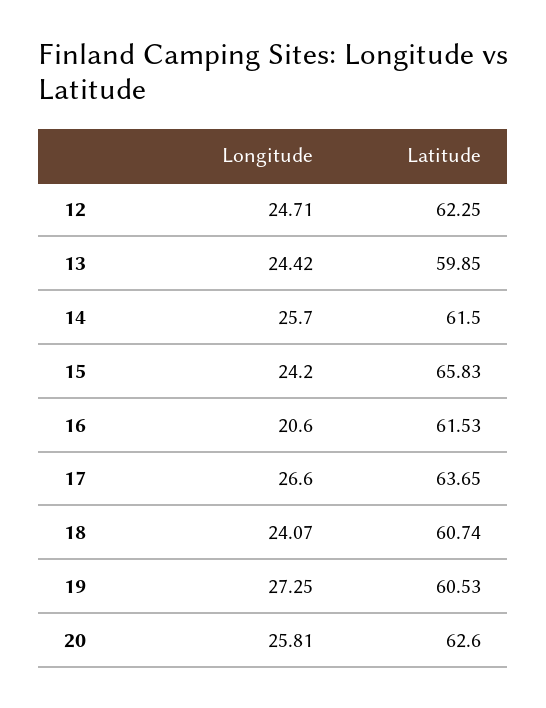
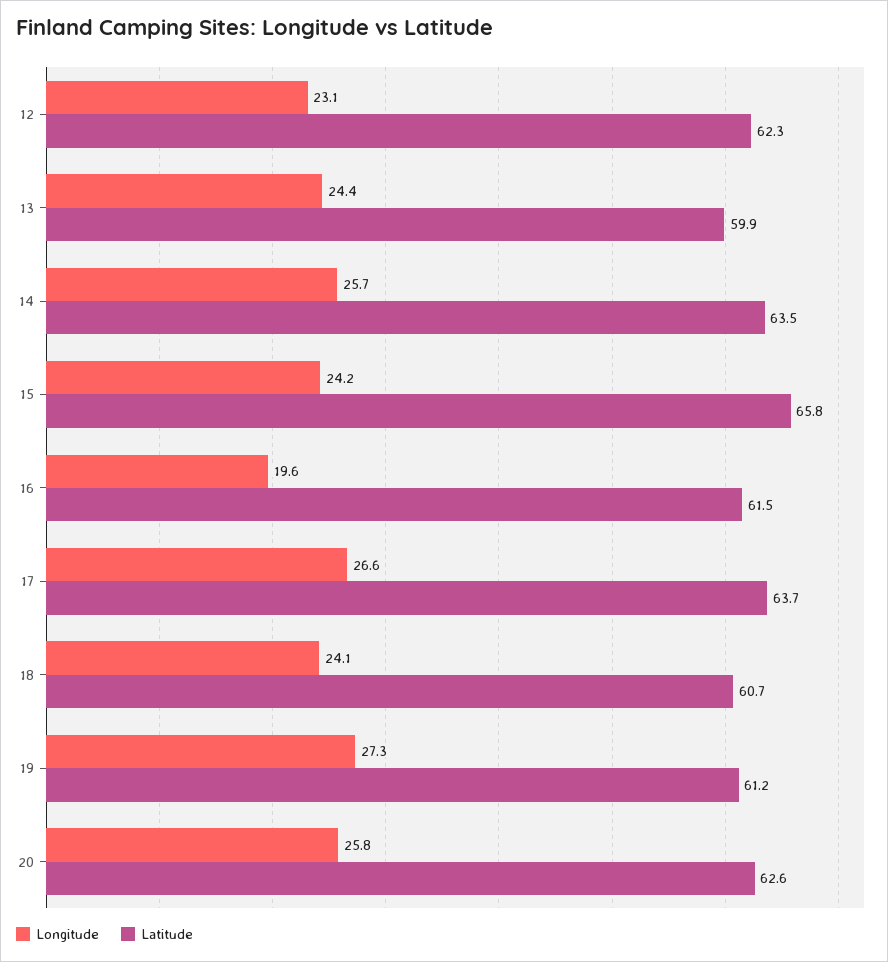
Longitude, 12: 24.71 -> 23.1
Latitude, 14: 61.5 -> 63.5
Longitude, 16: 20.6 -> 19.6
Latitude, 19: 60.53 -> 61.2

